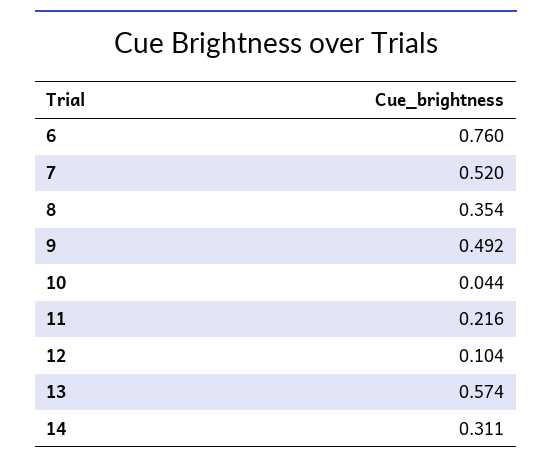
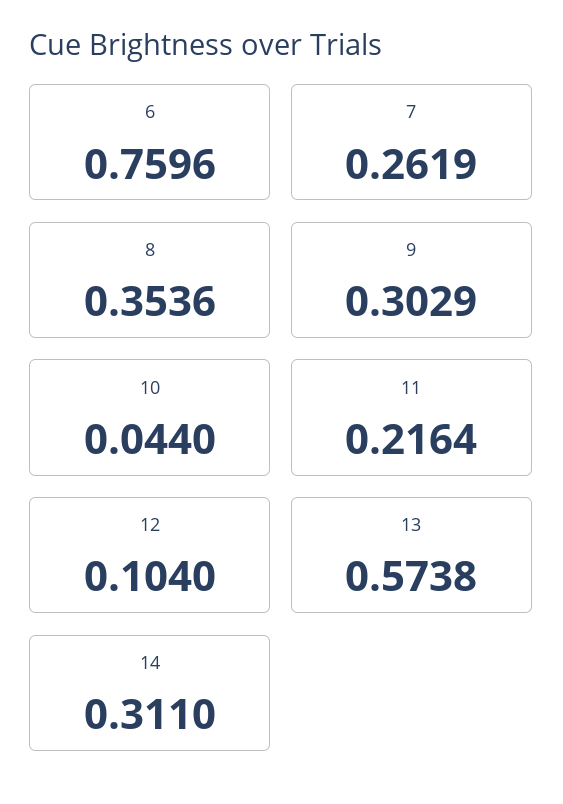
7: 0.52 -> 0.2619
9: 0.492 -> 0.3029

